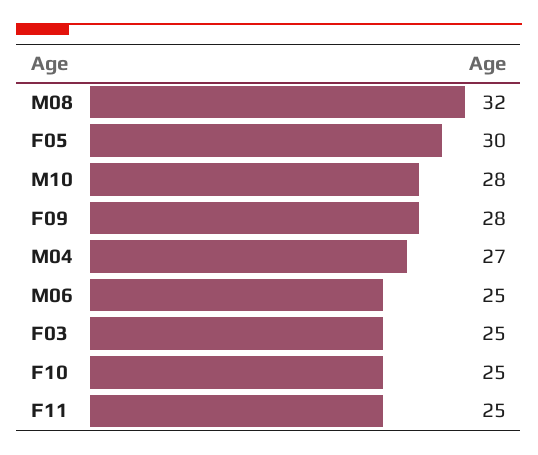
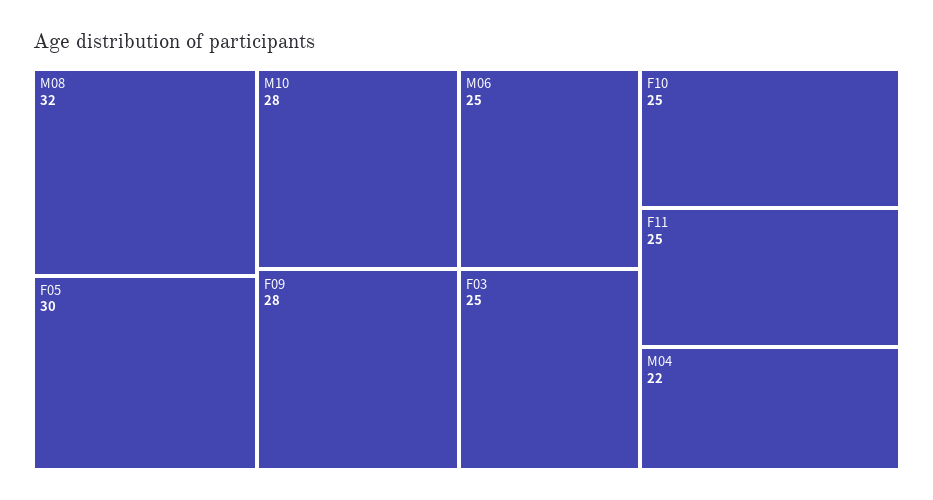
M04: 27 -> 22

